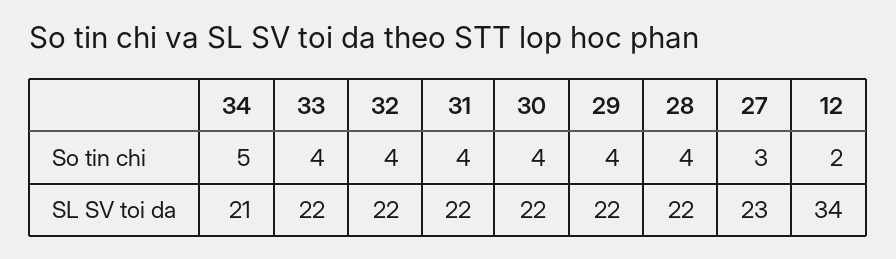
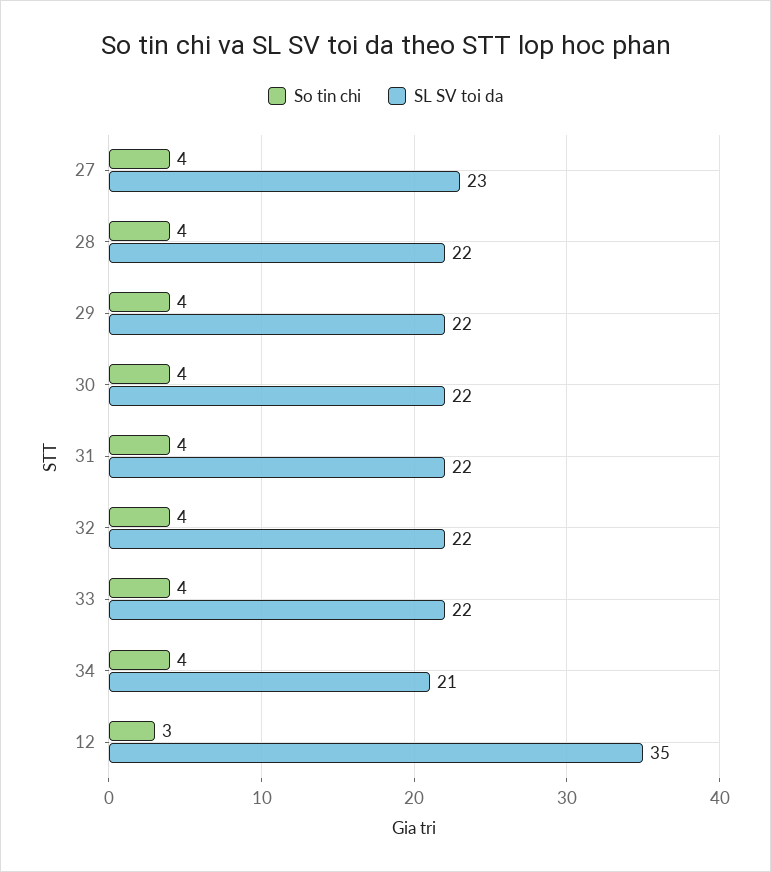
So tin chi, 34: 5 -> 4
So tin chi, 27: 3 -> 4
So tin chi, 12: 2 -> 3
SL SV toi da, 12: 34 -> 35

